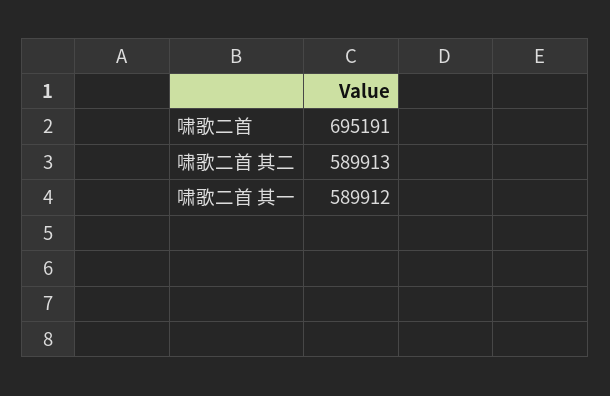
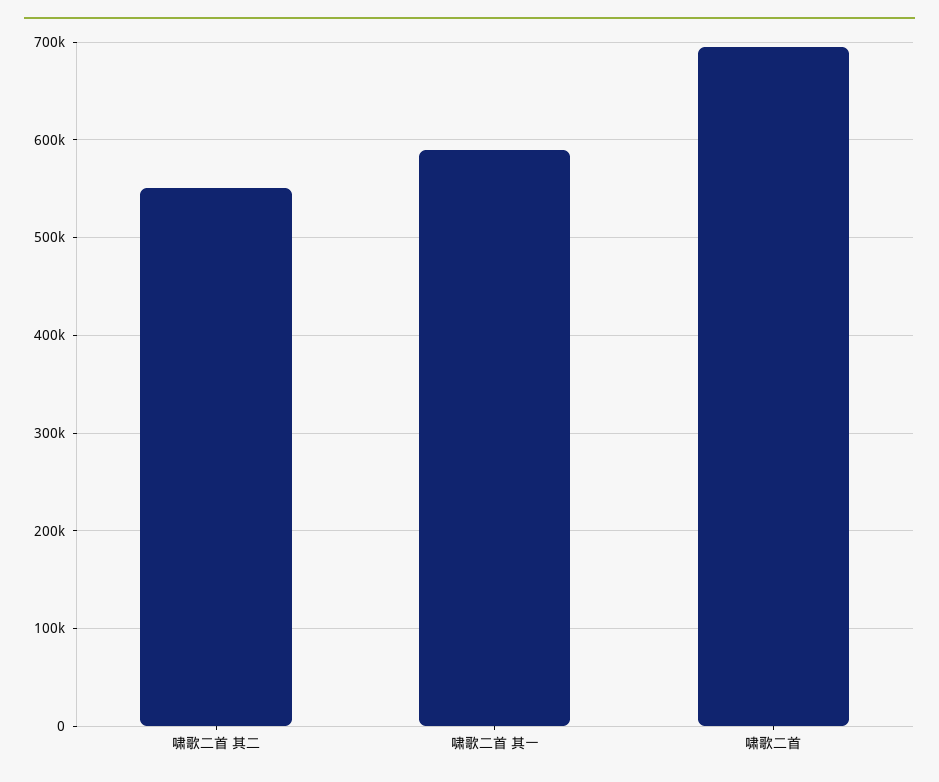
啸歌二首 其二: 589913 -> 550000

